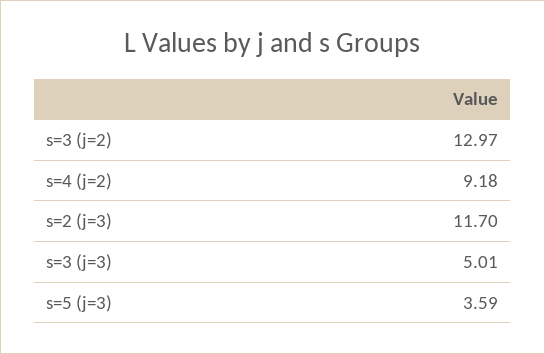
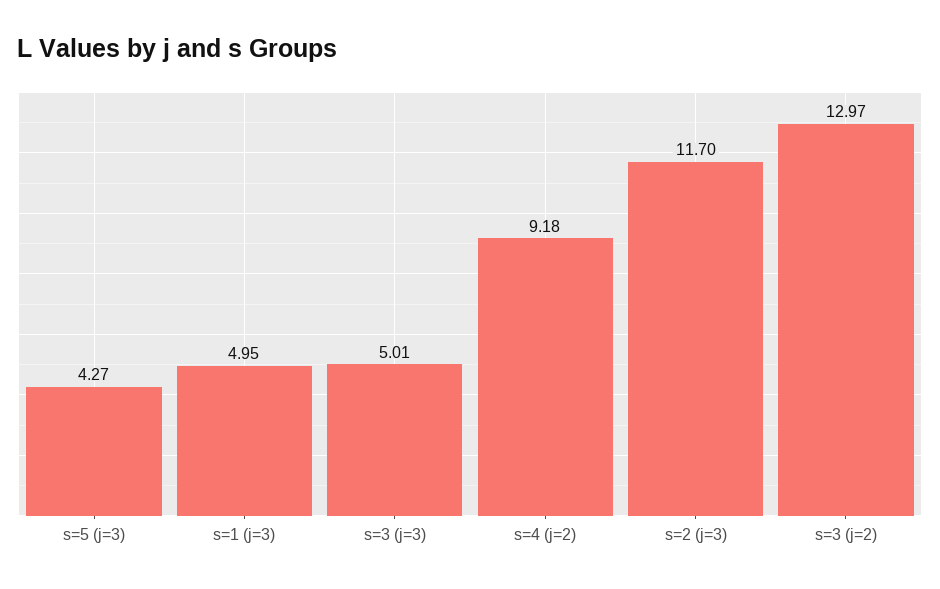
s=5 (j=3): 3.59 -> 4.27
s=1 (j=3): none -> 4.95

